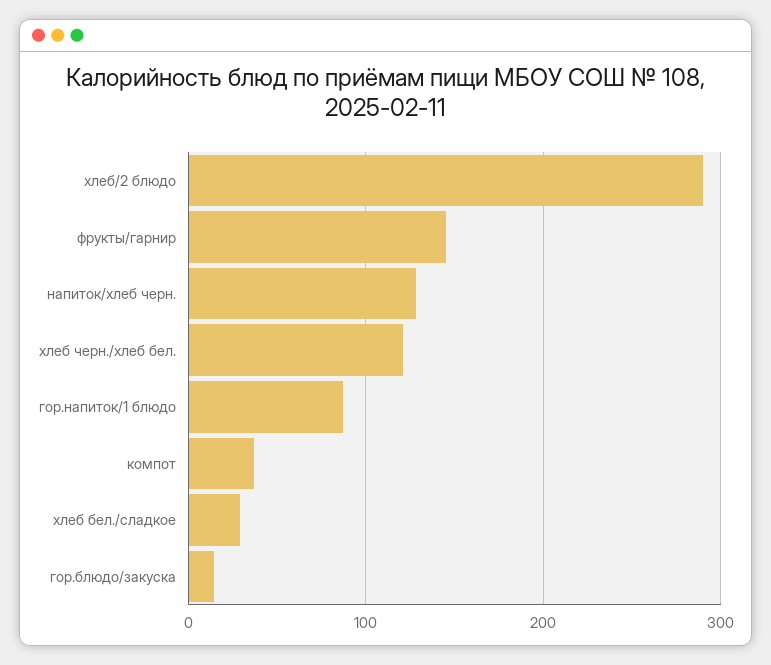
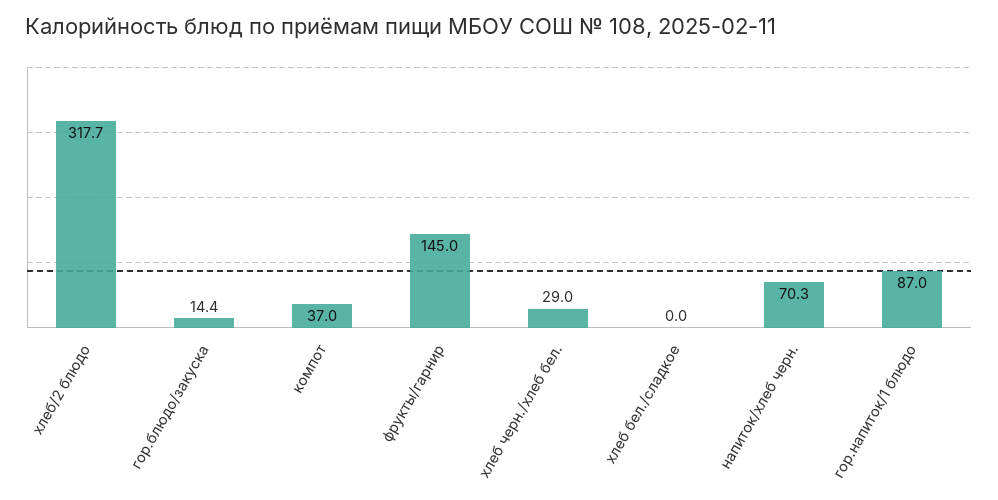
хлеб/2 блюдо: 290 -> 317.7
напиток/хлеб черн.: 130 -> 70.3
хлеб черн./хлеб бел.: 120 -> 29
хлеб бел./сладкое: 30 -> 0

